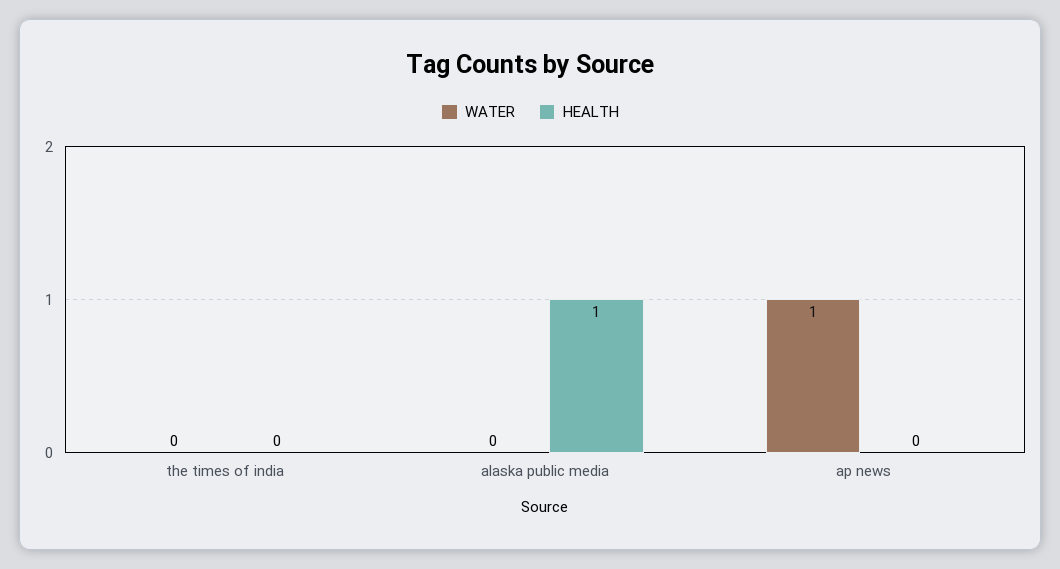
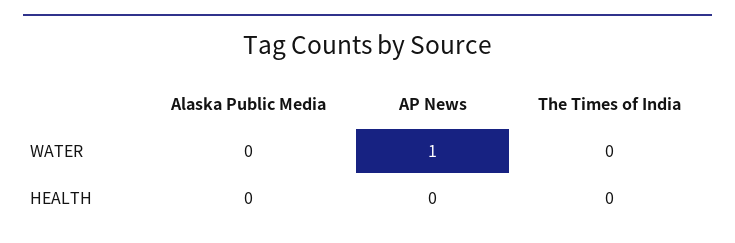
HEALTH, alaska public media: 1 -> 0

